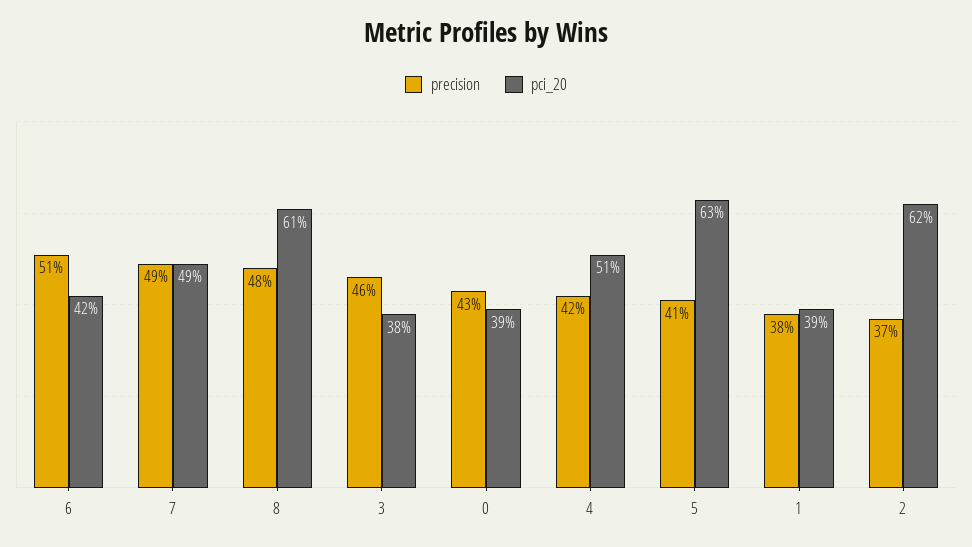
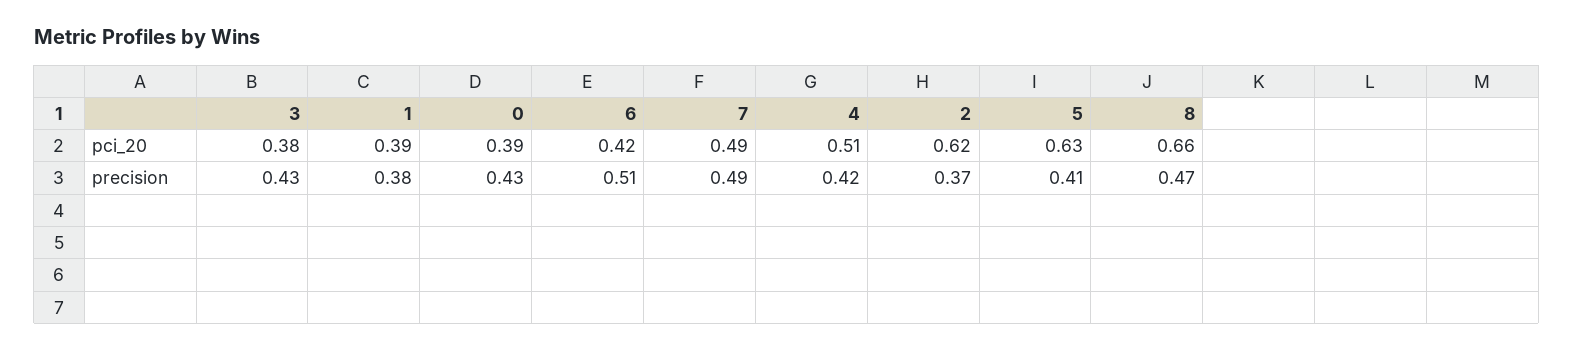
precision, 8: 0.48 -> 0.47
pci_20, 8: 0.61 -> 0.66
precision, 3: 0.46 -> 0.43

